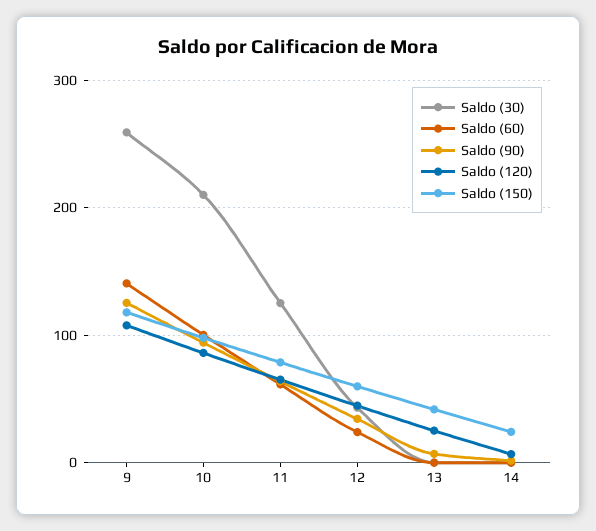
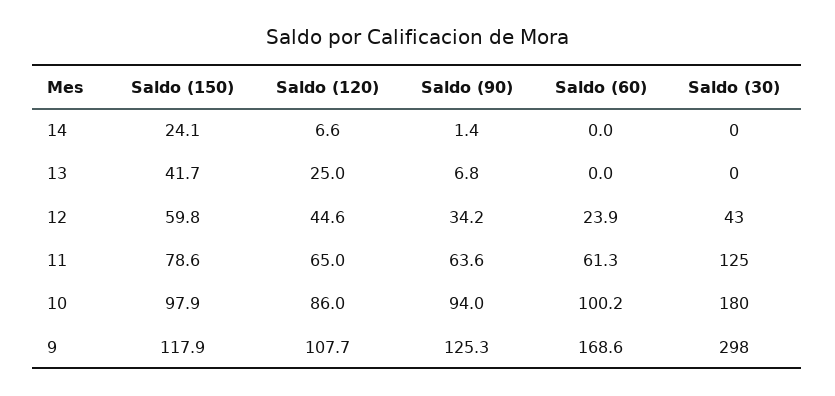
Saldo (30), 9: 260 -> 298
Saldo (60), 9: 140 -> 168.6
Saldo (30), 10: 210 -> 180

